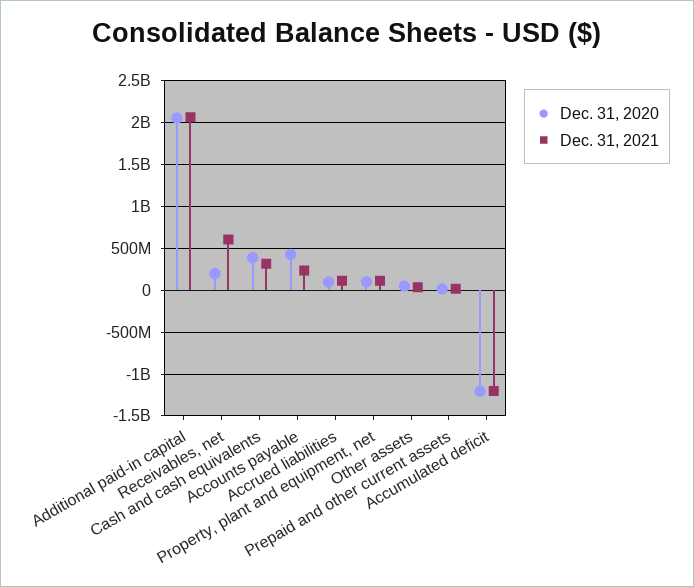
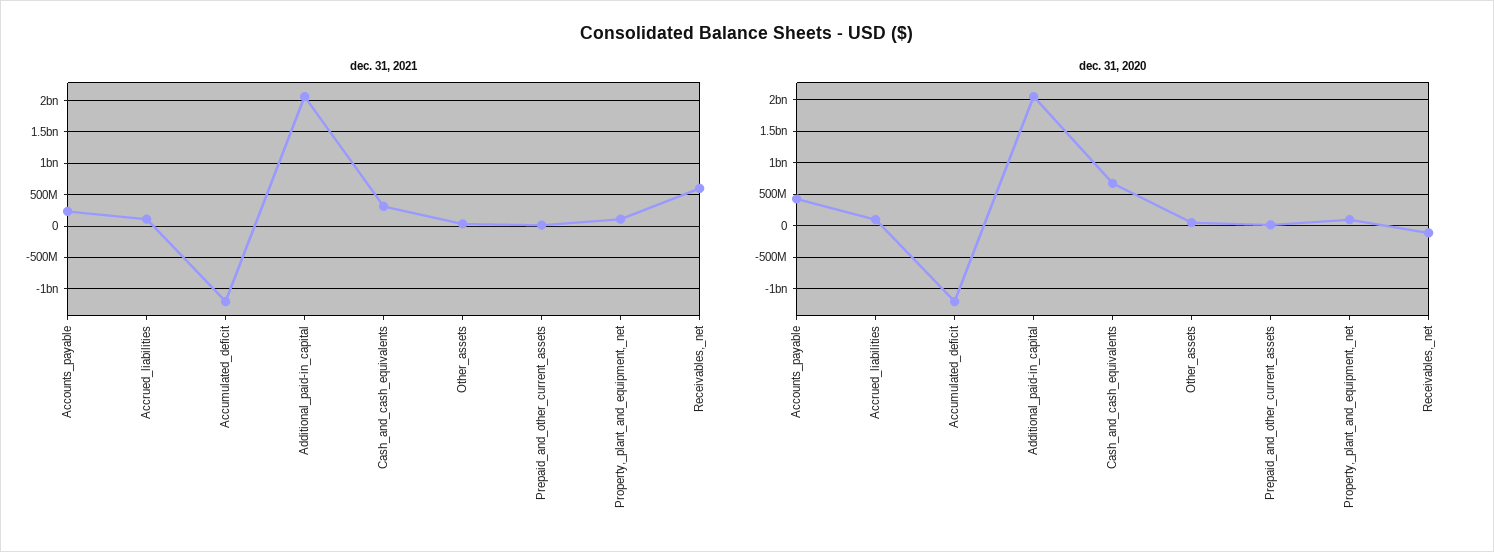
Dec. 31, 2020, Receivables, net: 200000000 -> -100000000
Dec. 31, 2020, Cash and cash equivalents: 400000000 -> 700000000

